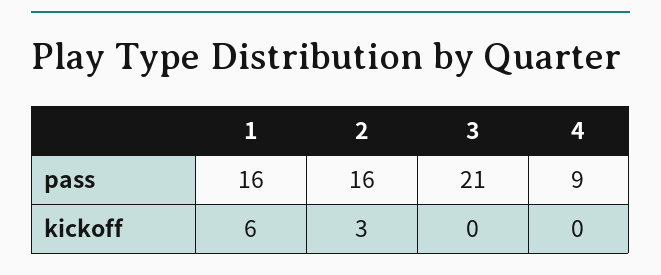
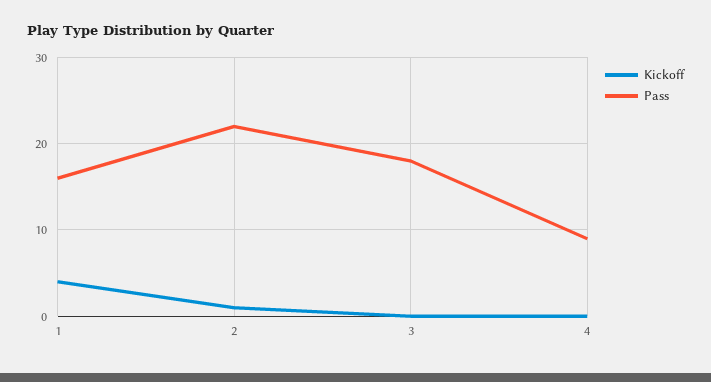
pass, 2: 16 -> 22
pass, 3: 21 -> 18
kickoff, 1: 6 -> 4
kickoff, 2: 3 -> 1

